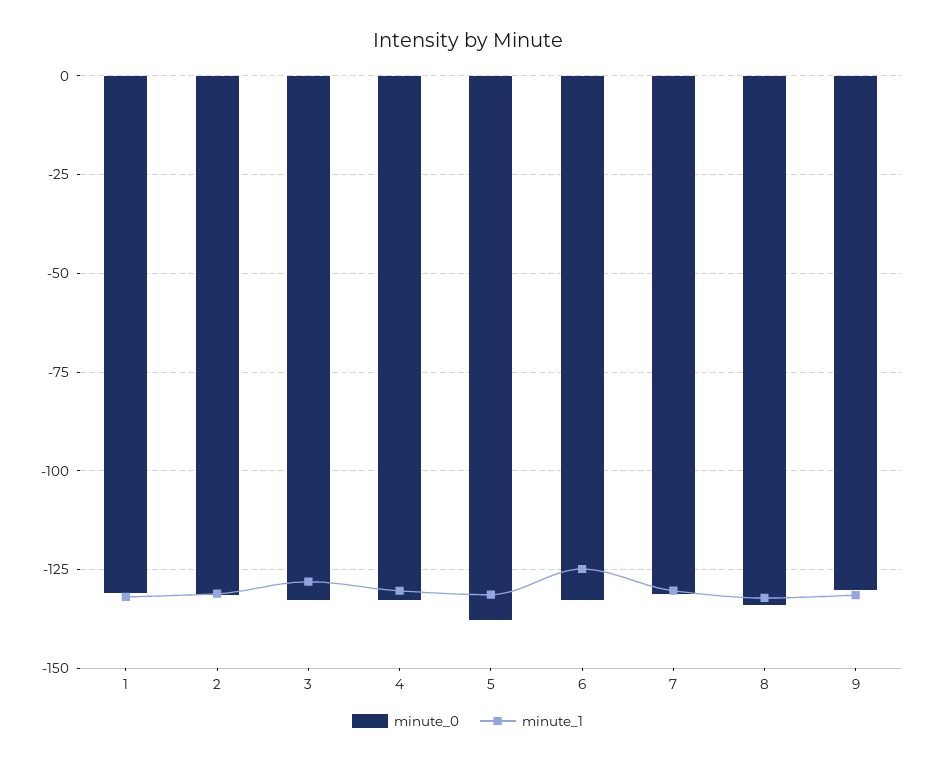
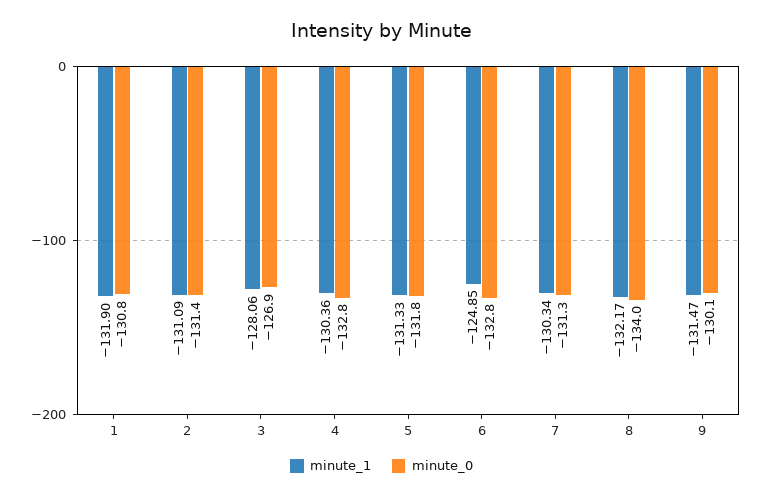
minute_0, 3: -132.5 -> -126.9
minute_0, 5: -137.5 -> -131.8

